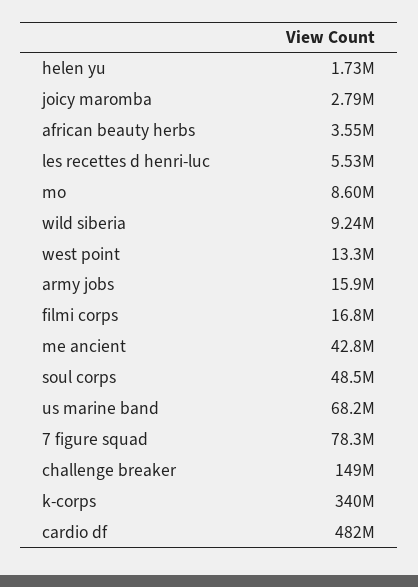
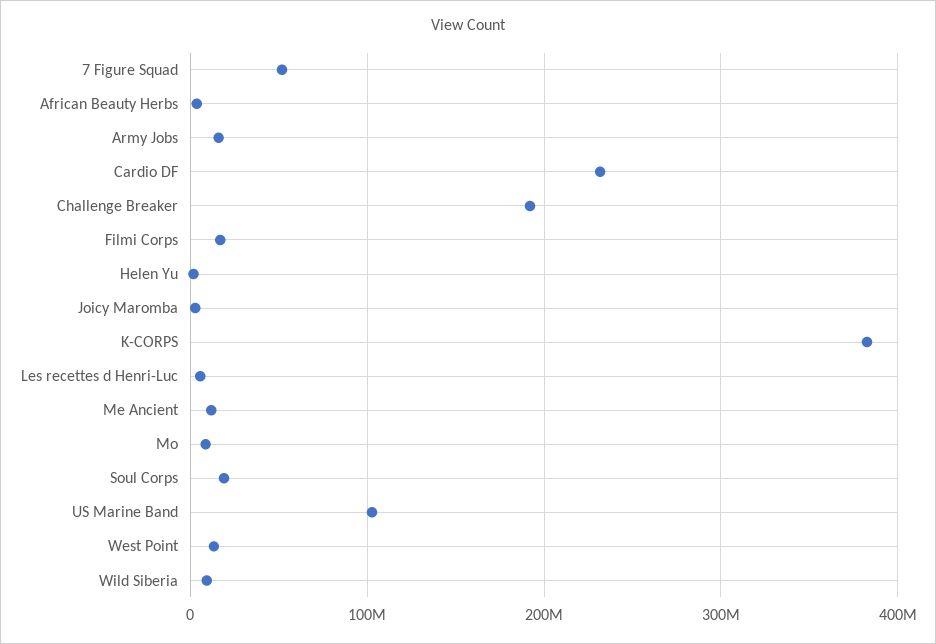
me ancient: 42800000 -> 10000000
soul corps: 48500000 -> 20000000
us marine band: 68200000 -> 100000000
7 figure squad: 78300000 -> 50000000
challenge breaker: 149000000 -> 190000000
k-corps: 340000000 -> 380000000
cardio df: 482000000 -> 230000000

